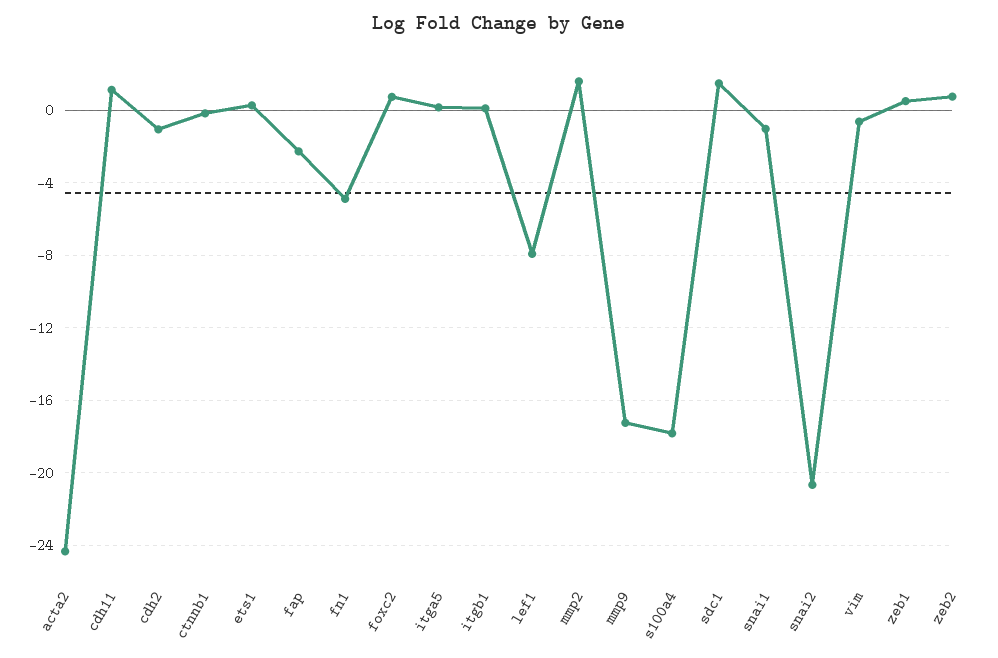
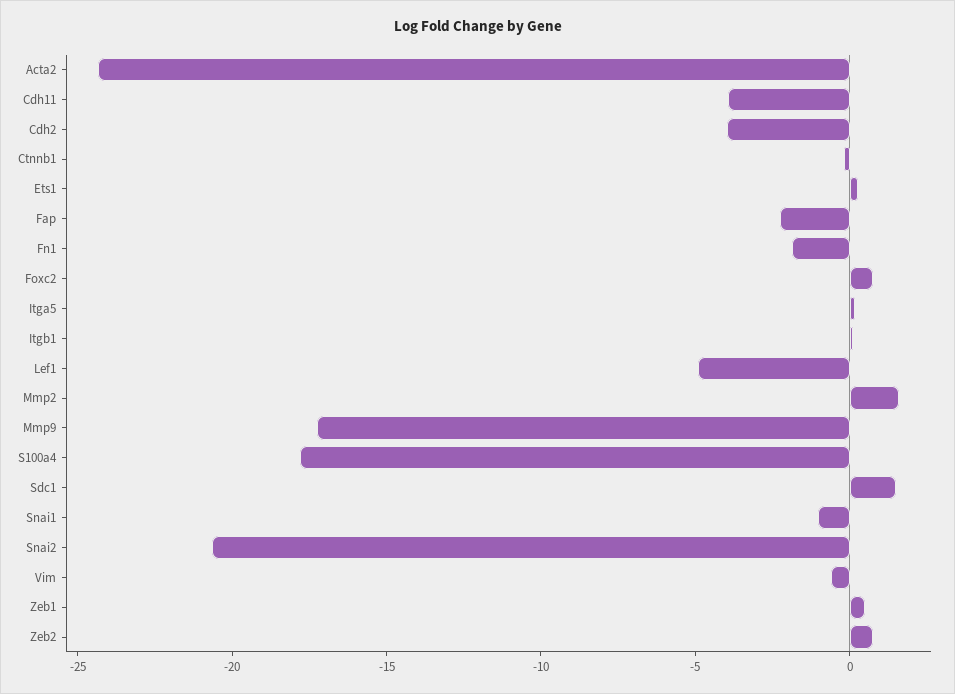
cdh11: 1 -> -4
cdh2: -1 -> -4
fn1: -5 -> -2
lef1: -8 -> -5

